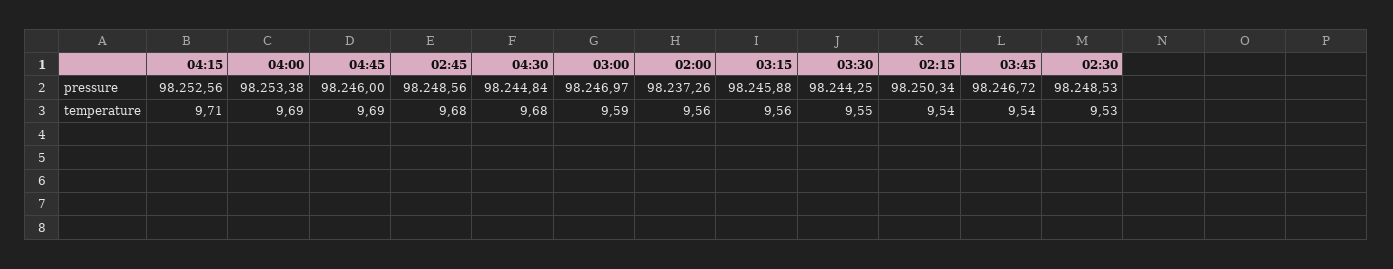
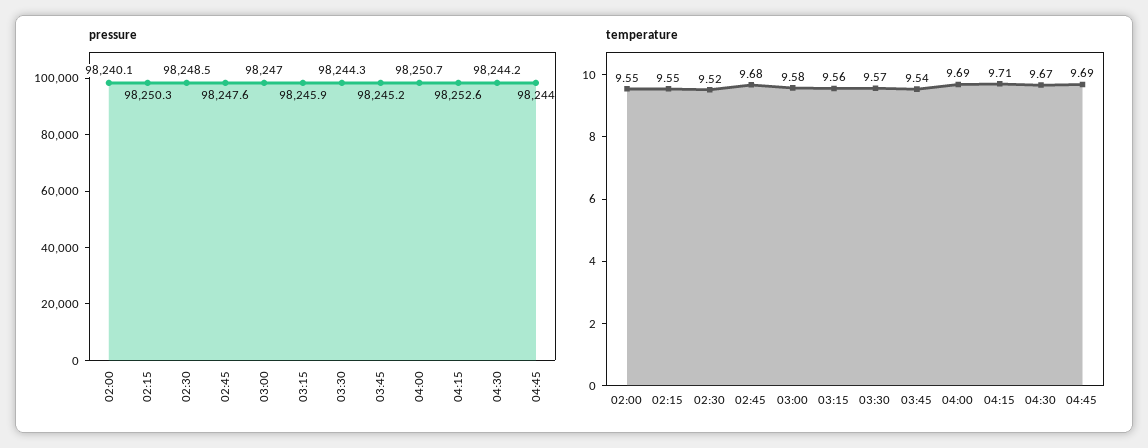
pressure, 04:00: 98253.38 -> 98250.7
pressure, 04:45: 98246 -> 98244
pressure, 02:45: 98248.56 -> 98247.6
pressure, 04:30: 98244.84 -> 98244.2
pressure, 02:00: 98237.26 -> 98240.1
pressure, 03:45: 98246.72 -> 98245.2
temperature, 04:30: 9.68 -> 9.67
temperature, 03:00: 9.59 -> 9.58
temperature, 02:00: 9.56 -> 9.55
temperature, 03:30: 9.55 -> 9.57
temperature, 02:15: 9.54 -> 9.55
temperature, 02:30: 9.53 -> 9.52

